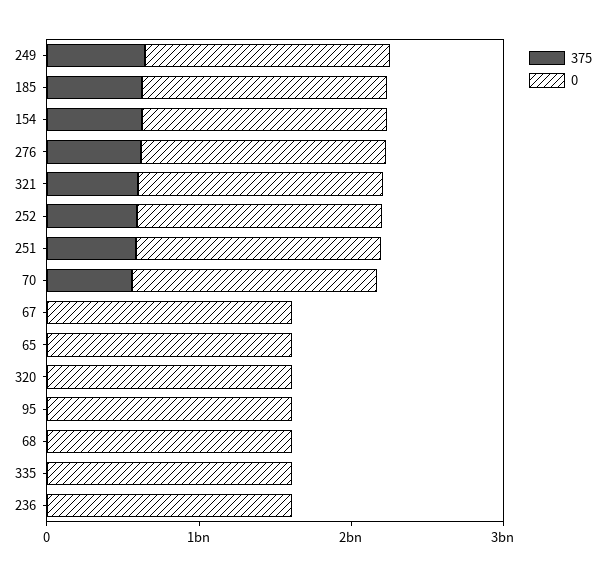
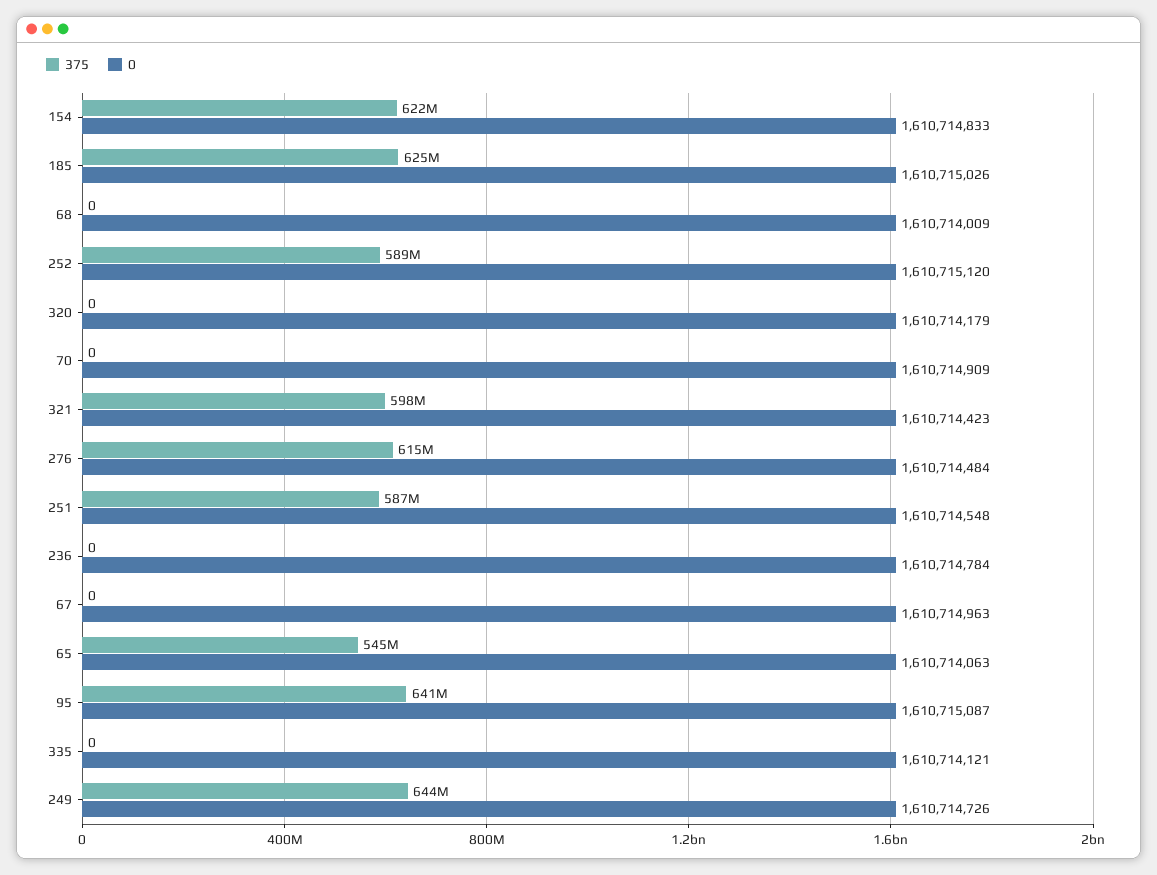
375, 70: 600000000 -> 0
375, 65: 0 -> 545000000
375, 95: 0 -> 641000000

